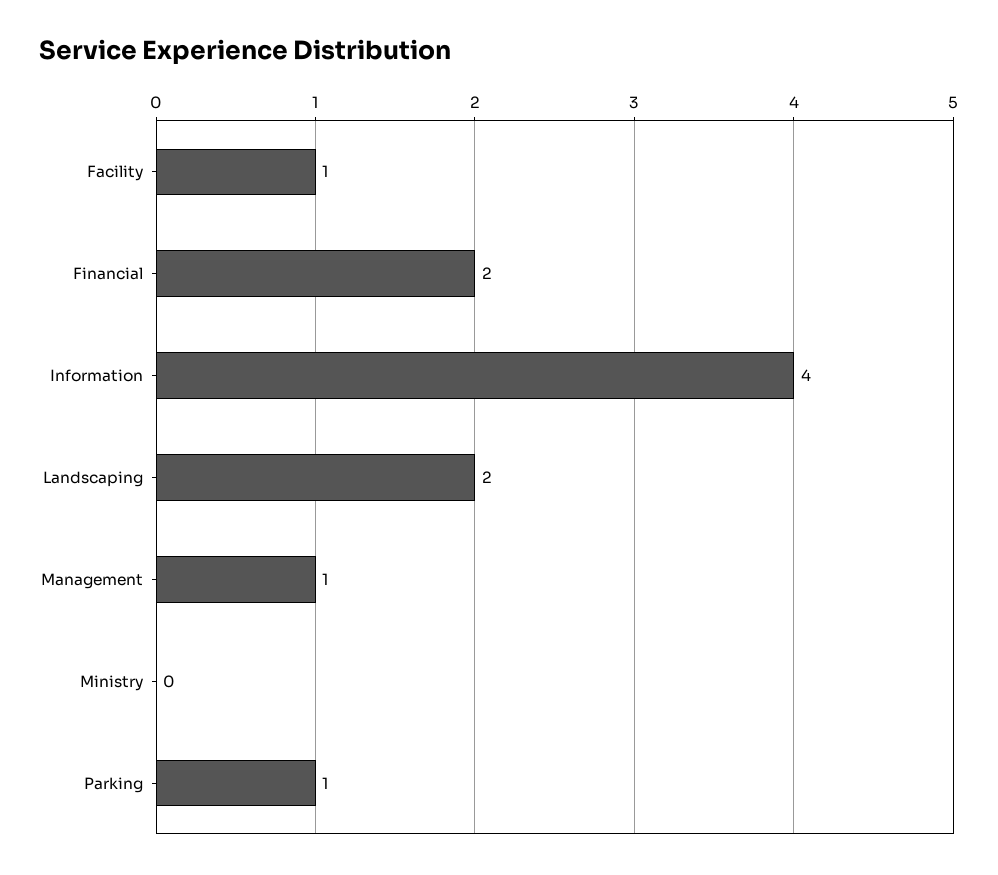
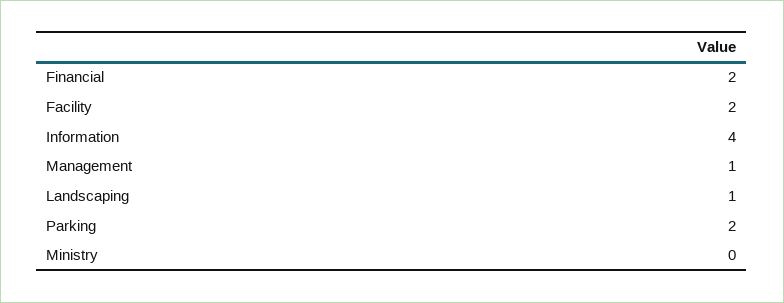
Facility: 1 -> 2
Landscaping: 2 -> 1
Parking: 1 -> 2

